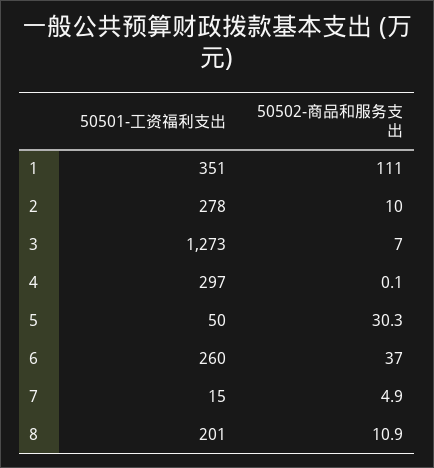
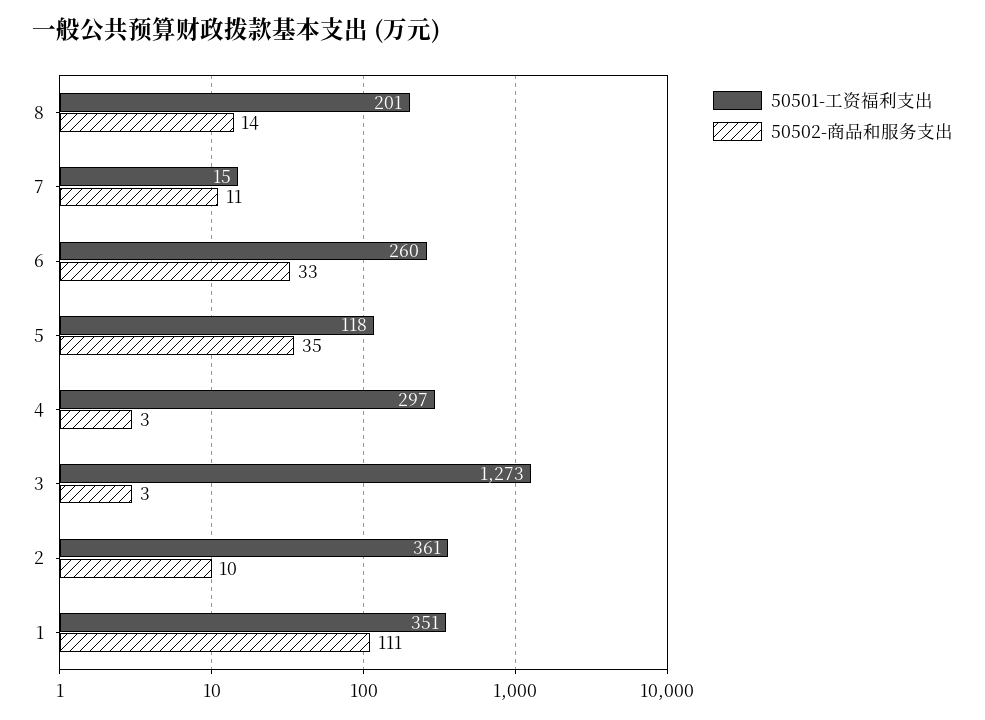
50501-工资福利支出, 2: 278 -> 361
50502-商品和服务支出, 3: 7 -> 3
50502-商品和服务支出, 4: 0.1 -> 3
50501-工资福利支出, 5: 50 -> 118
50502-商品和服务支出, 5: 30.3 -> 35
50502-商品和服务支出, 6: 37 -> 33
50502-商品和服务支出, 7: 4.9 -> 11
50502-商品和服务支出, 8: 10.9 -> 14

